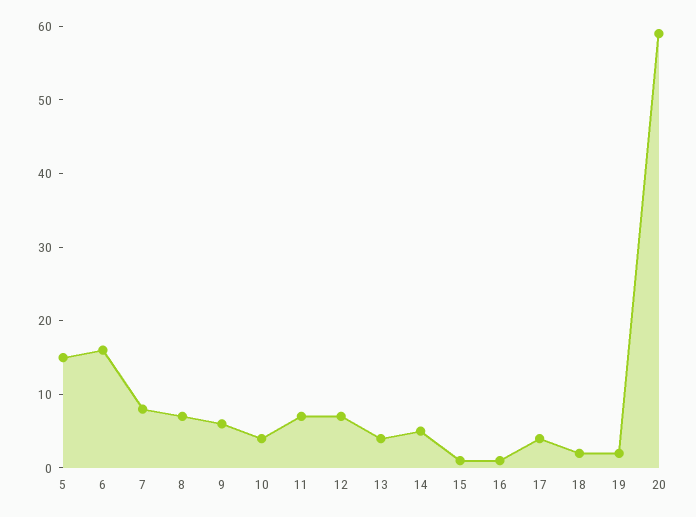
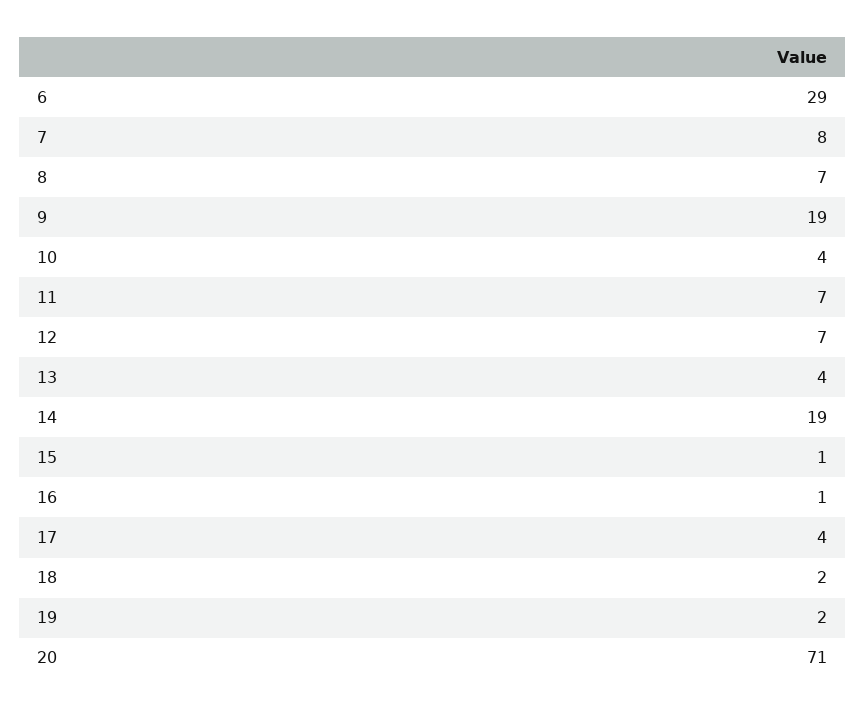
5: 15 -> none
6: 15 -> 29
9: 5 -> 19
14: 5 -> 19
20: 60 -> 71

